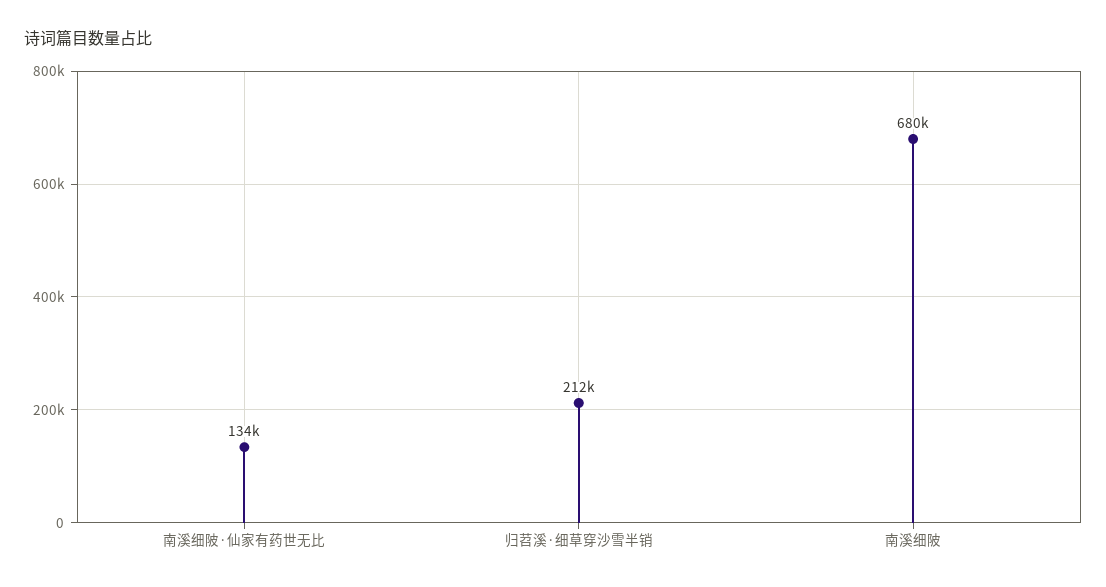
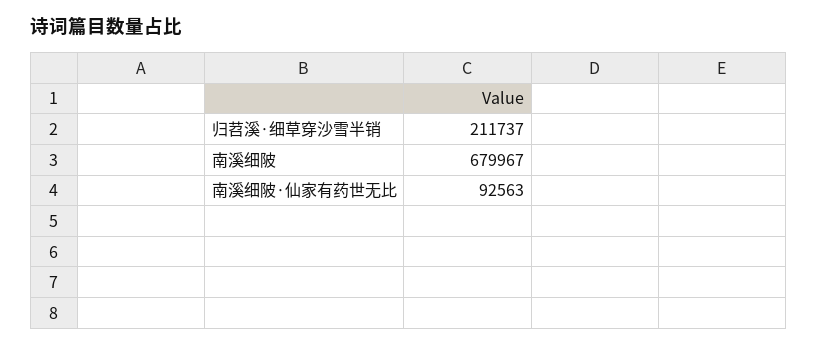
南溪细陂·仙家有药世无比: 134000 -> 92563

